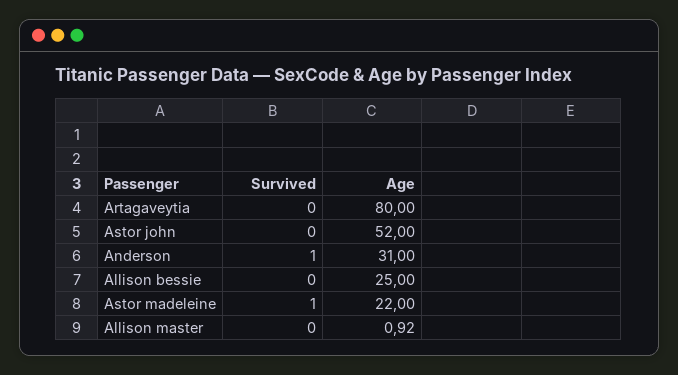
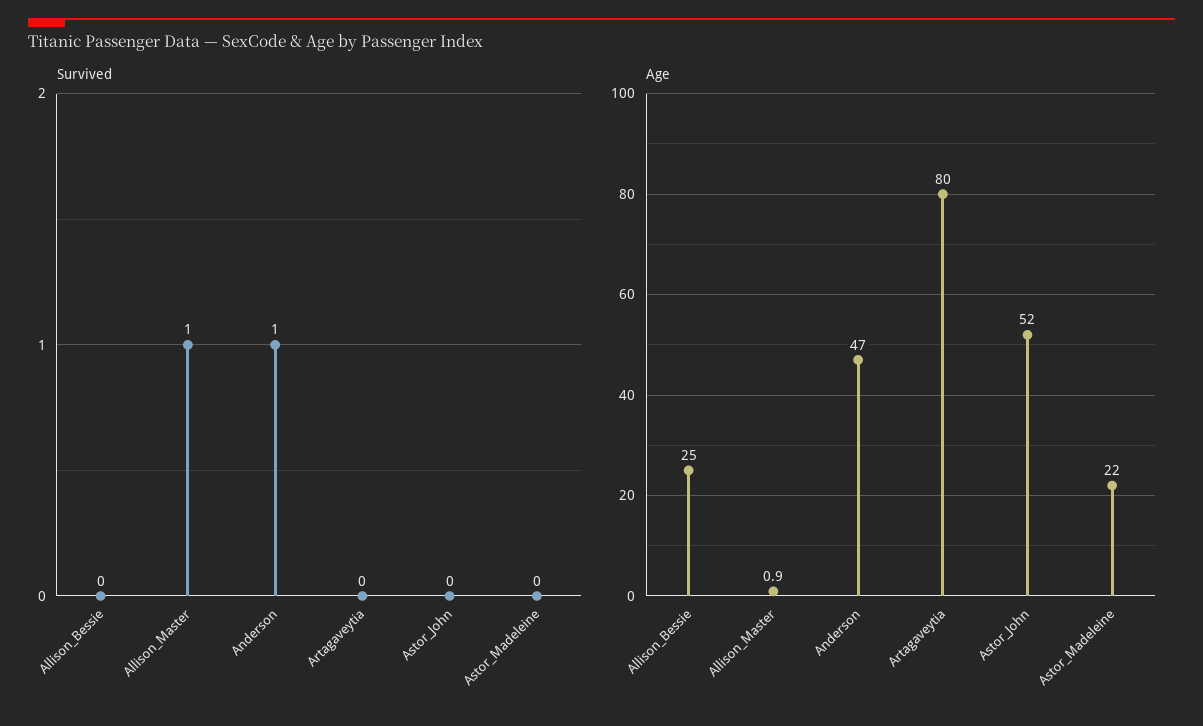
Age, Anderson: 31 -> 47
Survived, Astor madeleine: 1 -> 0
Survived, Allison master: 0 -> 1

